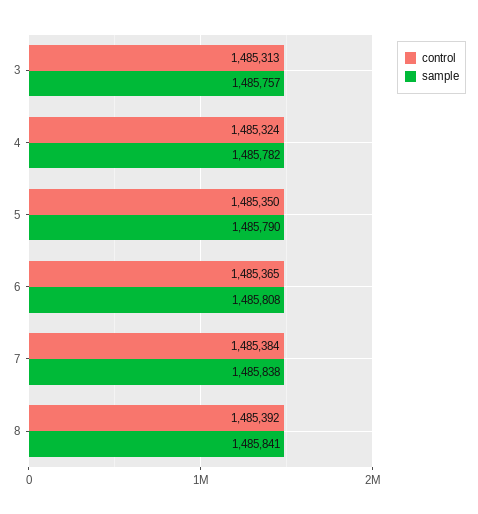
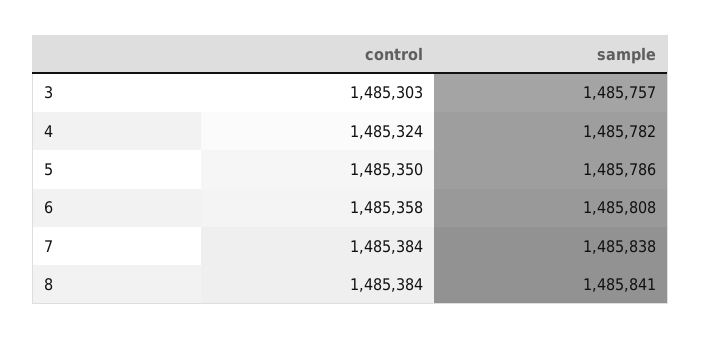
control, 3: 1485313 -> 1485303
sample, 5: 1485790 -> 1485786
control, 6: 1485365 -> 1485358
control, 8: 1485392 -> 1485384

